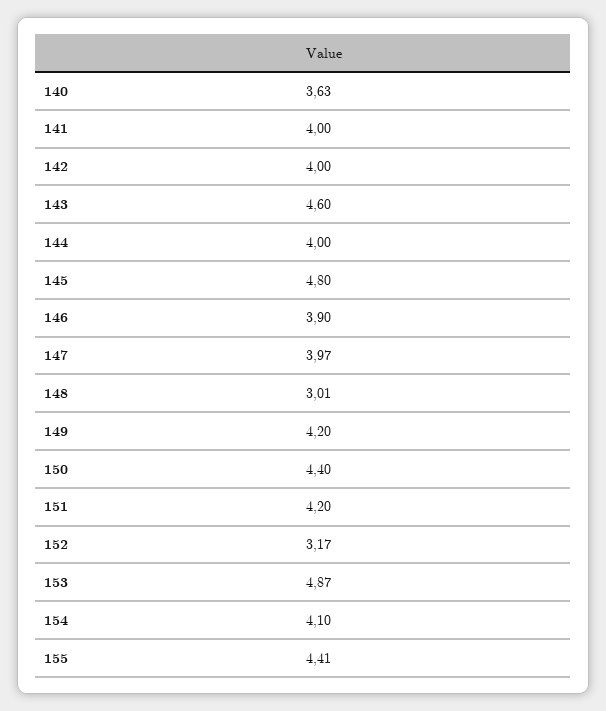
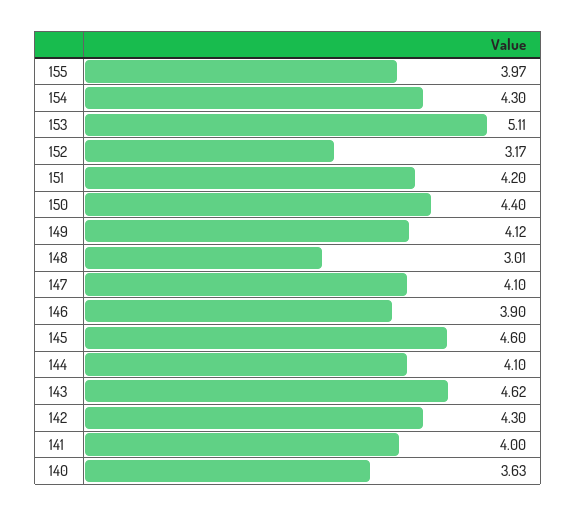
142: 4 -> 4.3
143: 4.6 -> 4.62
144: 4 -> 4.1
145: 4.8 -> 4.6
147: 3.97 -> 4.1
149: 4.2 -> 4.12
153: 4.87 -> 5.11
154: 4.1 -> 4.3
155: 4.41 -> 3.97

